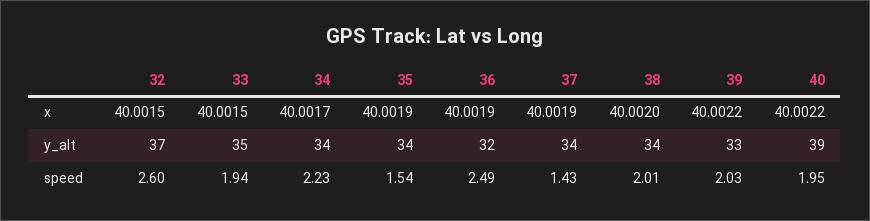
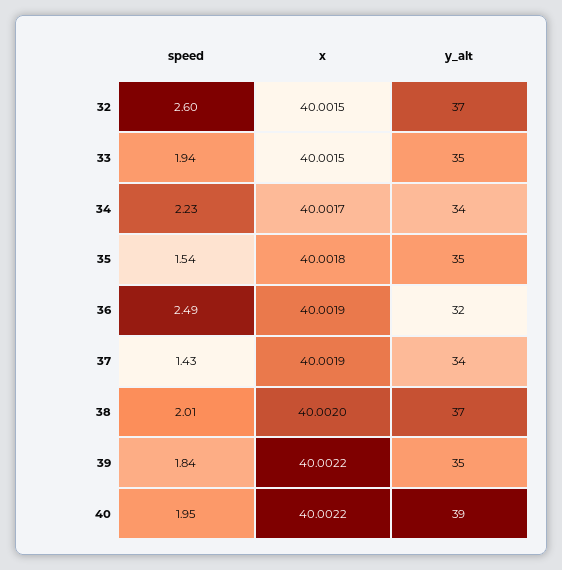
35, x: 40.0019 -> 40.0018
35, y_alt: 34 -> 35
38, y_alt: 34 -> 37
39, y_alt: 33 -> 35
39, speed: 2.03 -> 1.84

